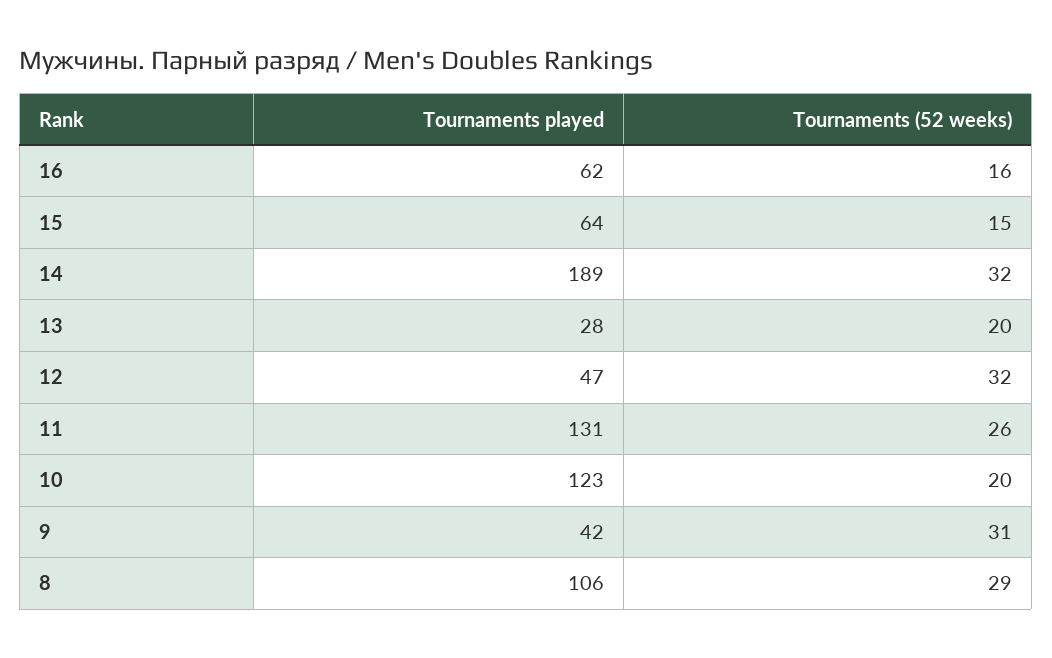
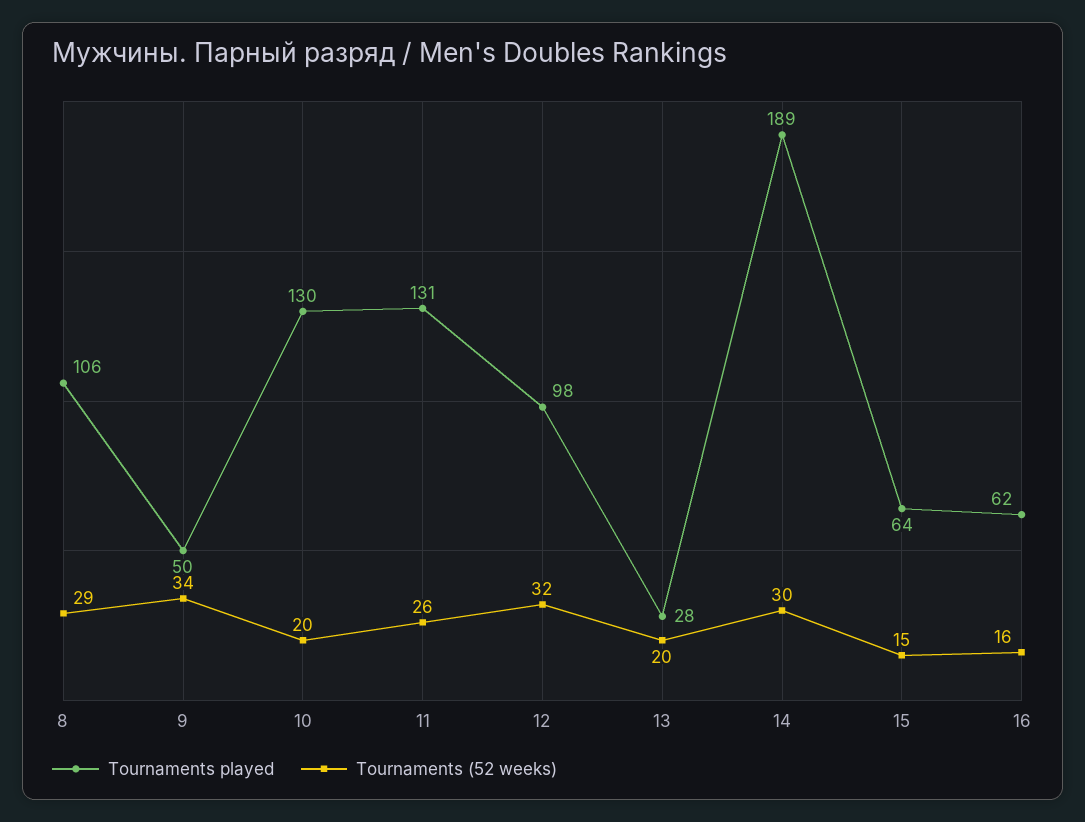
Tournaments (52 weeks), 14: 32 -> 30
Tournaments played, 12: 47 -> 98
Tournaments played, 10: 123 -> 130
Tournaments played, 9: 42 -> 50
Tournaments (52 weeks), 9: 31 -> 34

